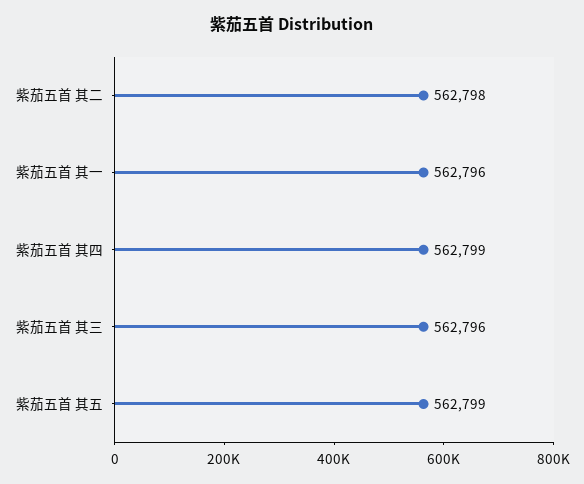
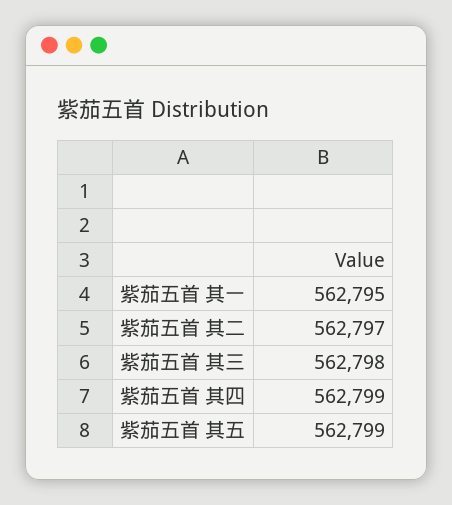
紫茄五首 其二: 562798 -> 562797
紫茄五首 其一: 562796 -> 562795
紫茄五首 其三: 562796 -> 562798

